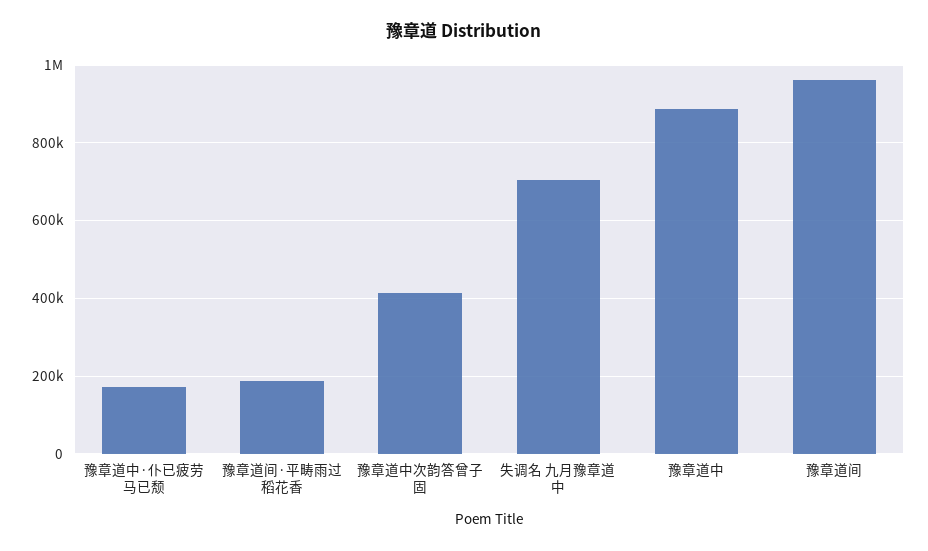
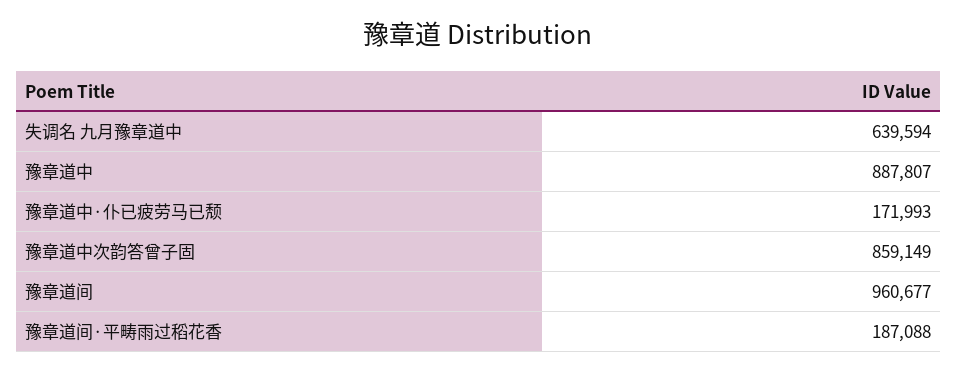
豫章道中次韵答曾子固: 420000 -> 859149
失调名 九月豫章道中: 700000 -> 639594

